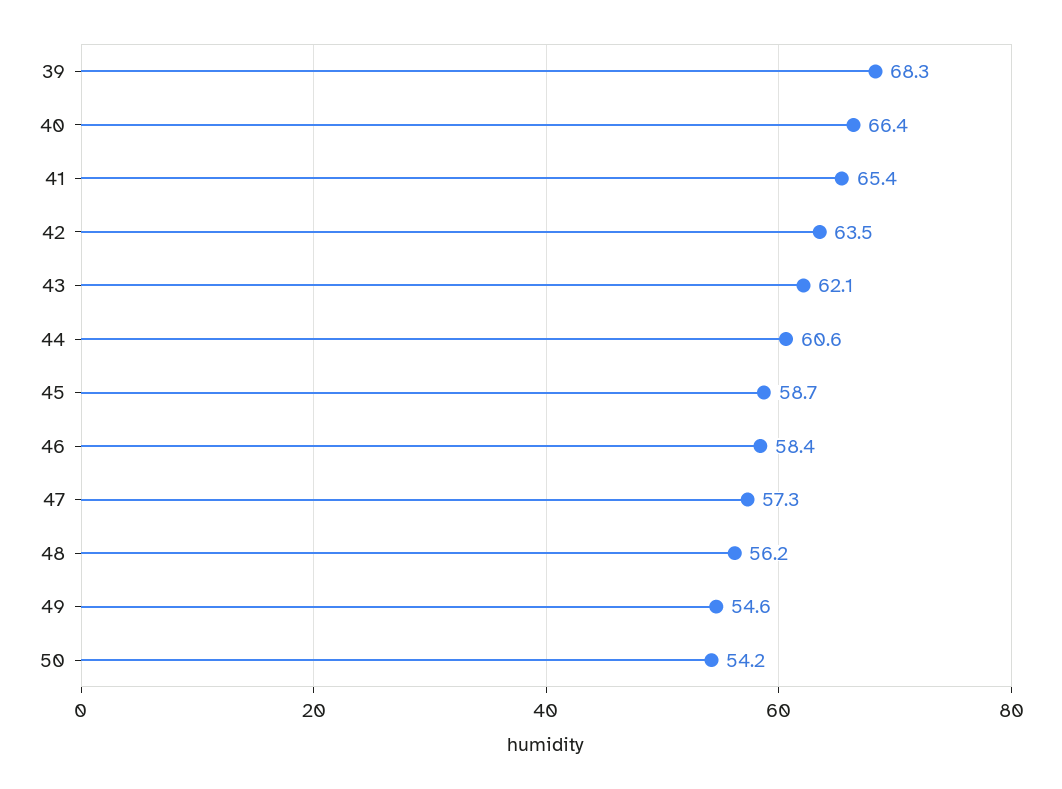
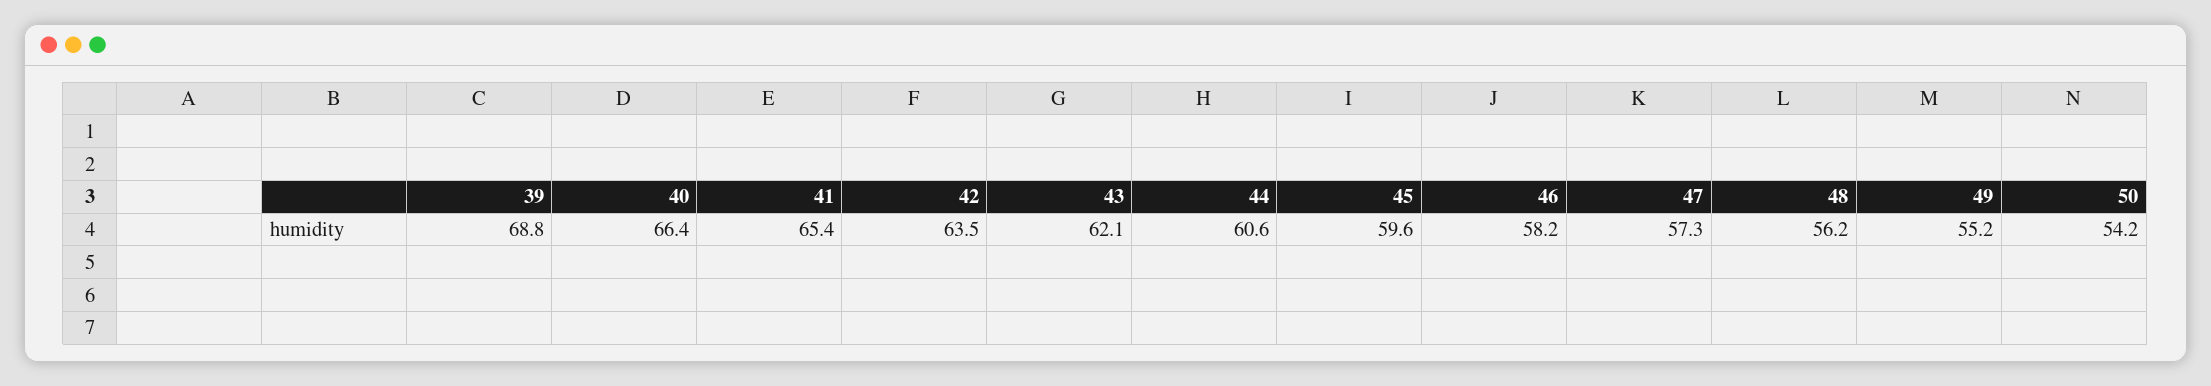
39: 68.3 -> 68.8
45: 58.7 -> 59.6
46: 58.4 -> 58.2
49: 54.6 -> 55.2

